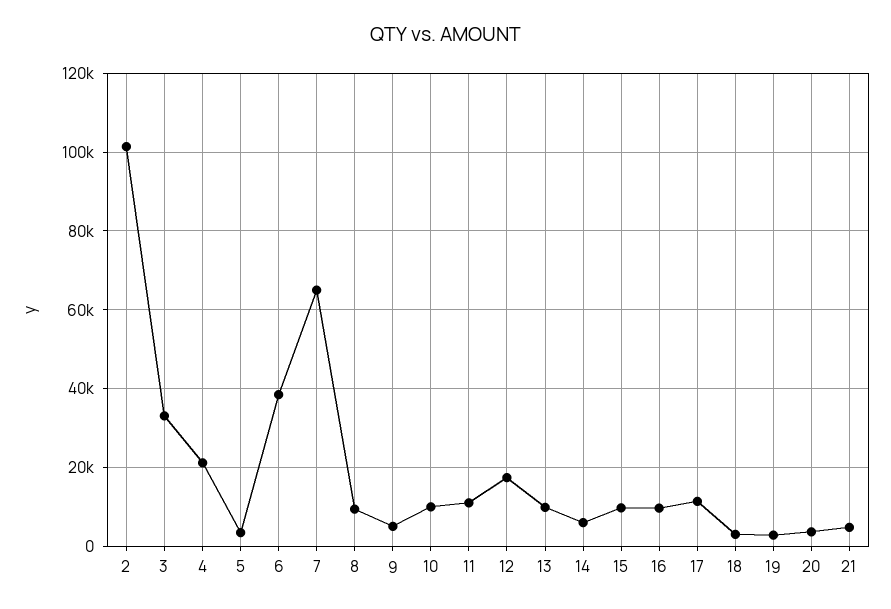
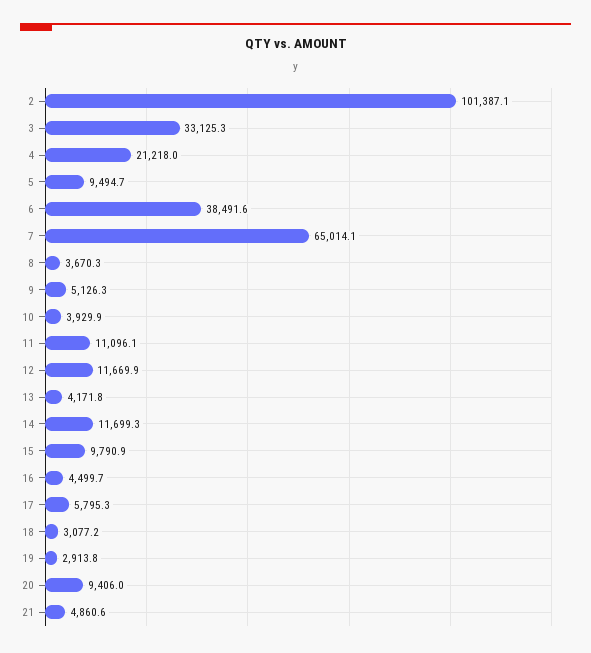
5: 4000 -> 9494.7
8: 10000 -> 3670.3
10: 10000 -> 3929.9
12: 18000 -> 11669.9
13: 10000 -> 4171.8
14: 6000 -> 11699.3
16: 10000 -> 4499.7
17: 12000 -> 5795.3
20: 4000 -> 9406

